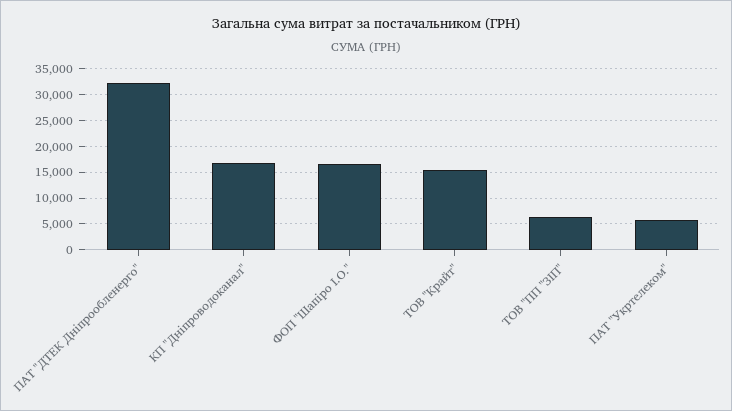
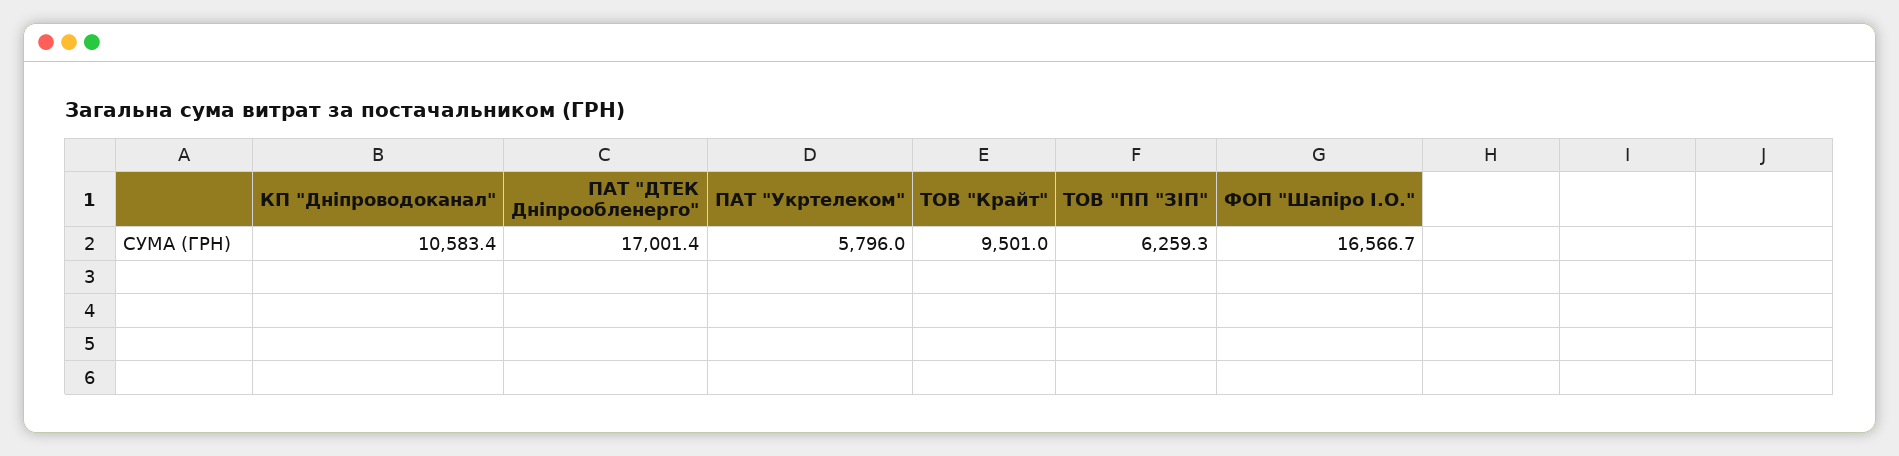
ПАТ "ДТЕК Дніпрообленерго": 32500 -> 17001.4
КП "Дніпроводоканал": 17500 -> 10583.4
ТОВ "Крайт": 15000 -> 9501

